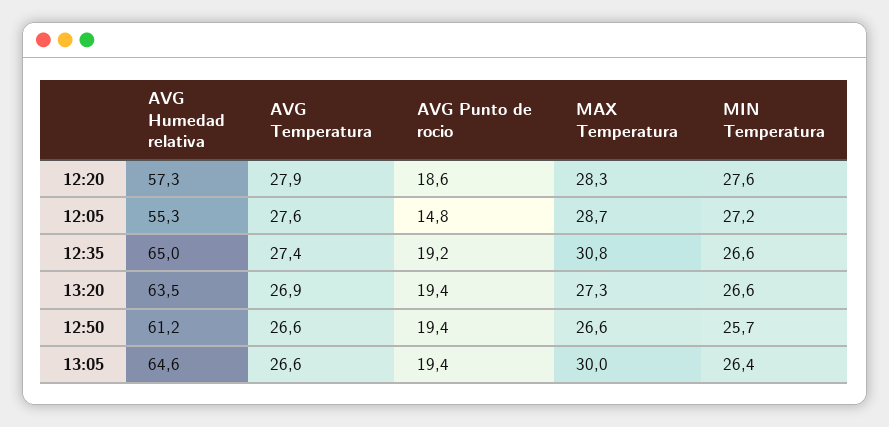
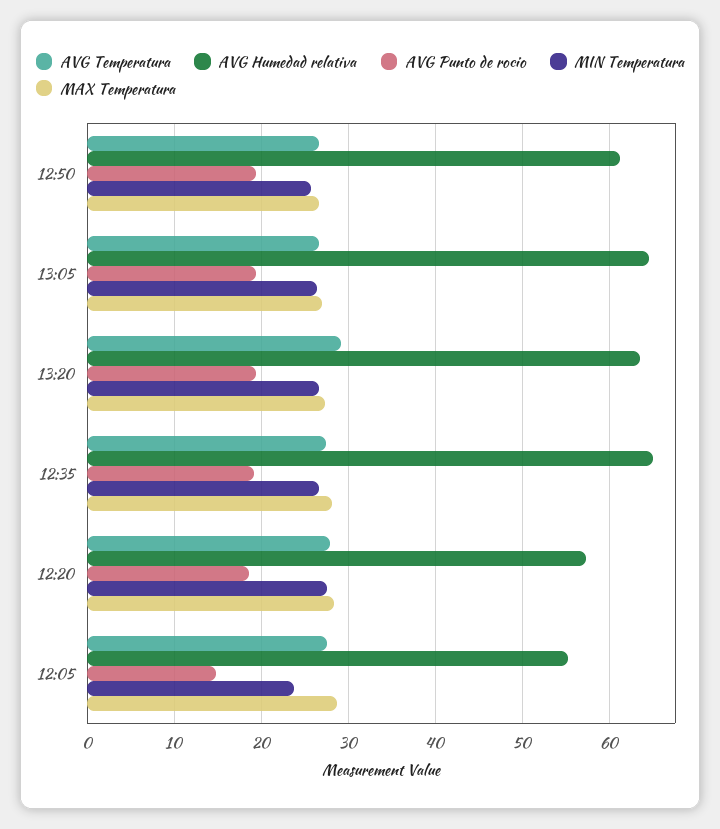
MIN Temperatura, 12:05: 27.2 -> 24
MAX Temperatura, 12:35: 30.8 -> 28
AVG Temperatura, 13:20: 26.9 -> 29
MAX Temperatura, 13:05: 30 -> 27

